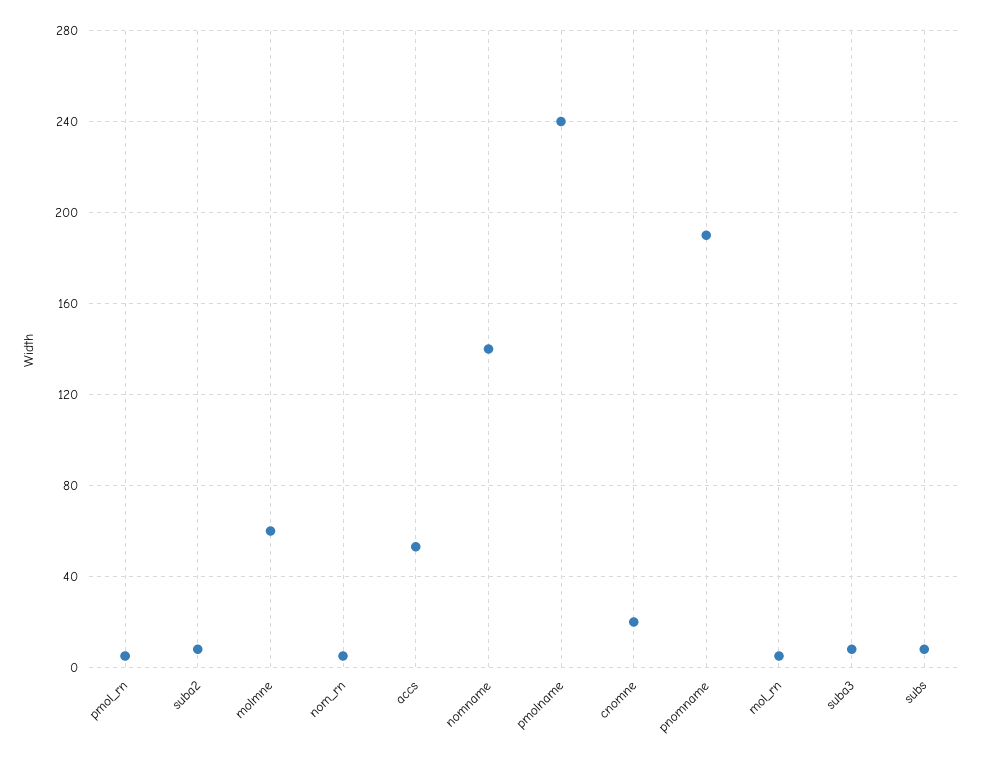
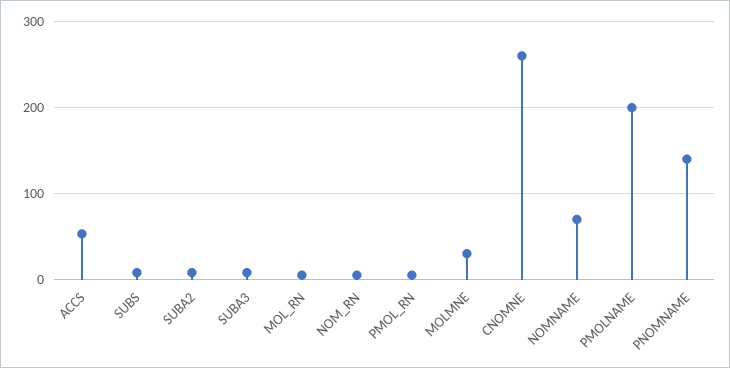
molmne: 60 -> 30
nomname: 140 -> 70
pmolname: 240 -> 200
cnomne: 20 -> 260
pnomname: 190 -> 140

